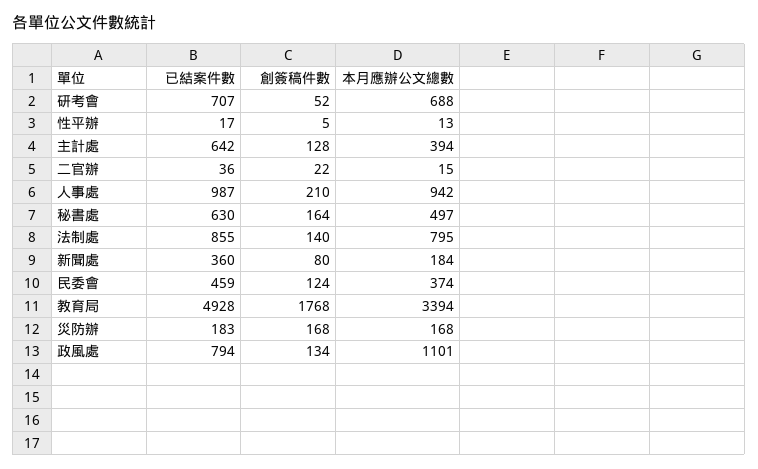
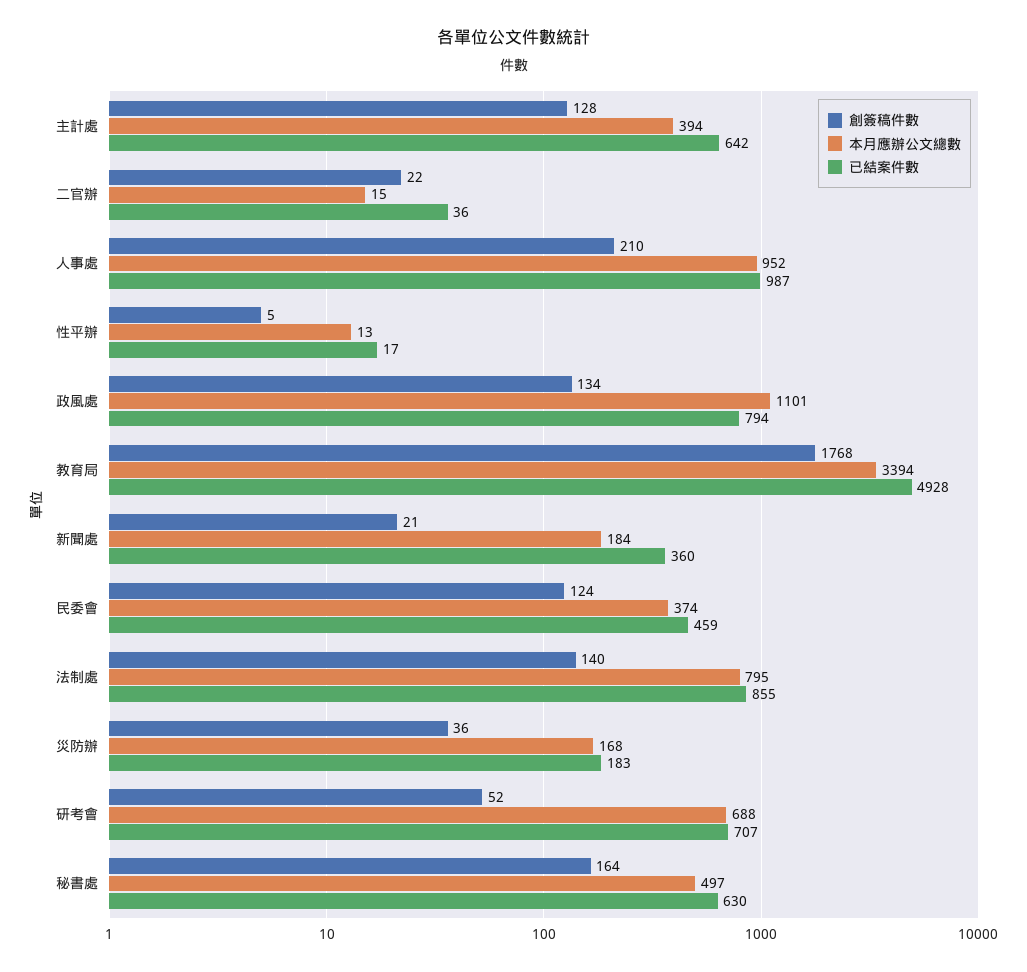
本月應辦公文總數, 人事處: 942 -> 952
創簽稿件數, 新聞處: 80 -> 21
創簽稿件數, 災防辦: 168 -> 36

